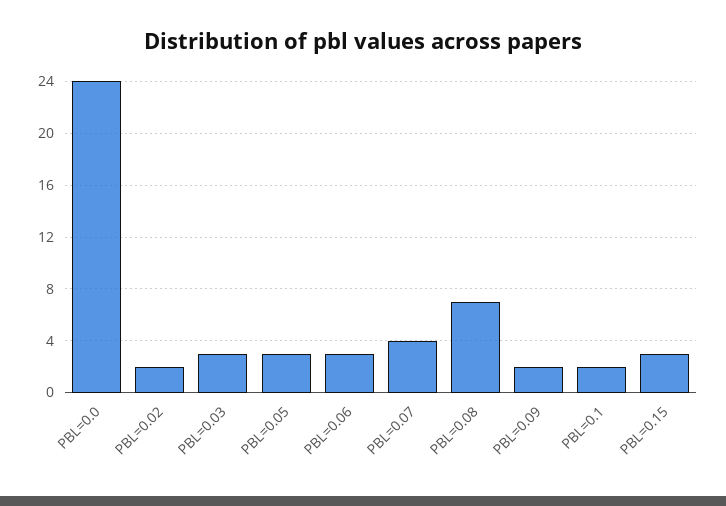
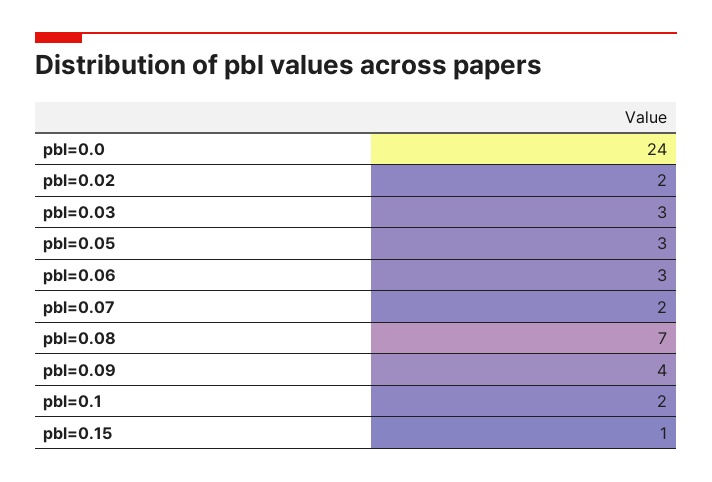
PBL=0.07: 4 -> 2
PBL=0.09: 2 -> 4
PBL=0.15: 3 -> 1

